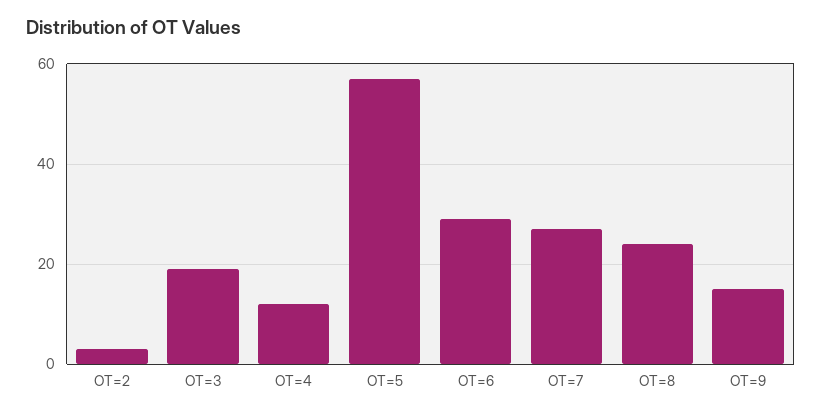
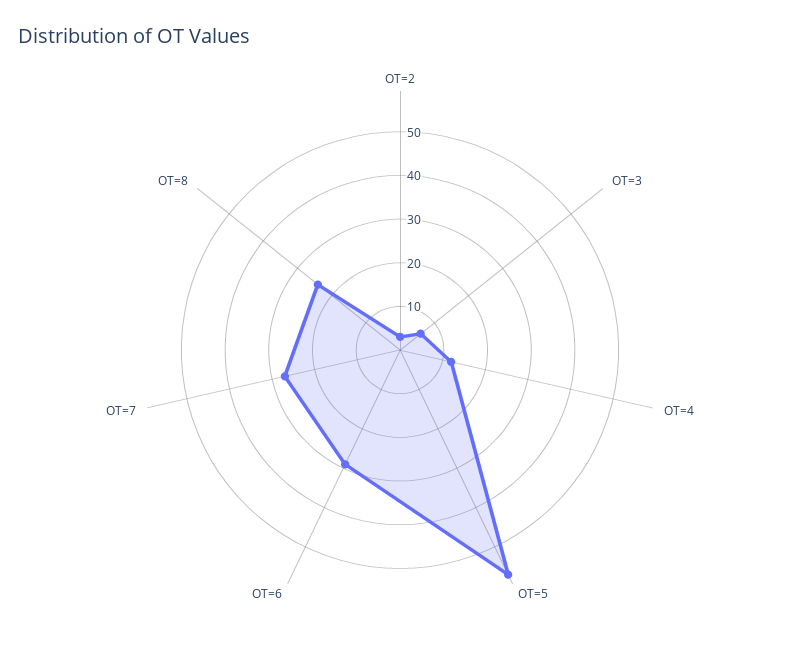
OT=3: 20 -> 5
OT=9: 15 -> none

